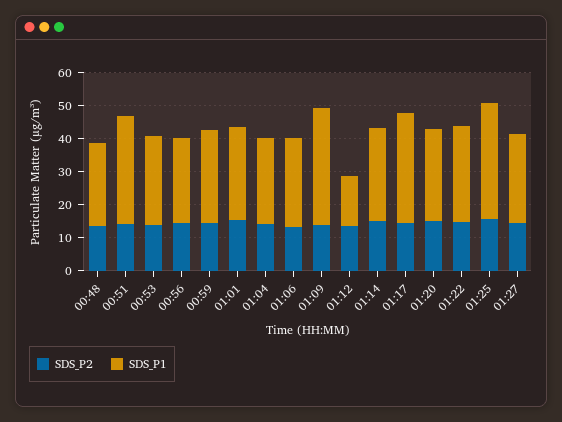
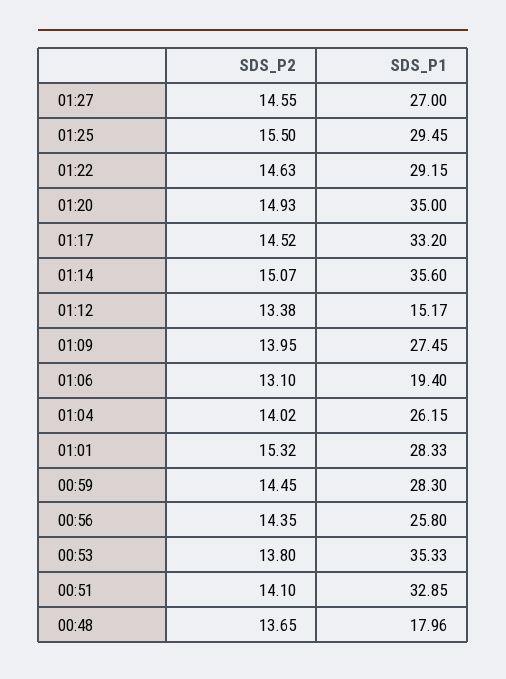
SDS_P1, 00:48: 25 -> 17.96
SDS_P1, 00:53: 27.5 -> 35.33
SDS_P1, 01:06: 27.5 -> 19.4
SDS_P1, 01:09: 35 -> 27.45
SDS_P1, 01:14: 27.5 -> 35.6
SDS_P1, 01:20: 27.5 -> 35
SDS_P1, 01:25: 35 -> 29.45

